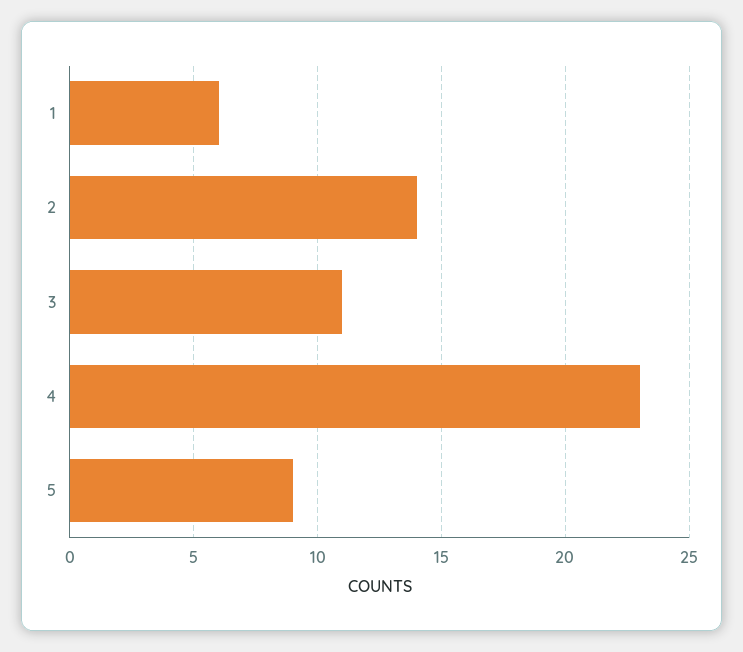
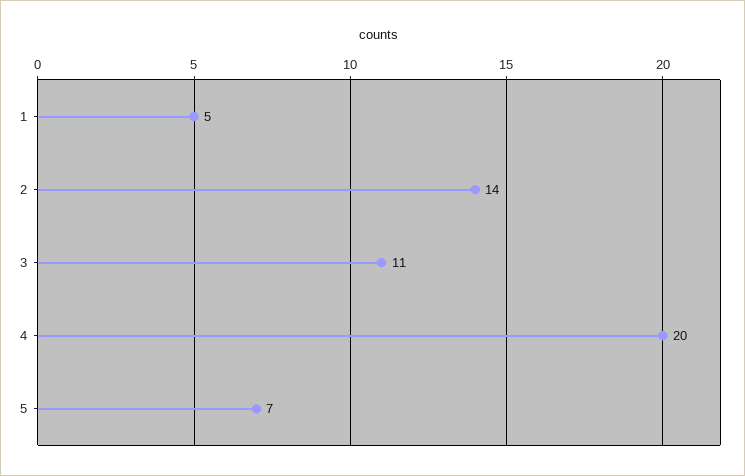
1: 6 -> 5
4: 23 -> 20
5: 9 -> 7

